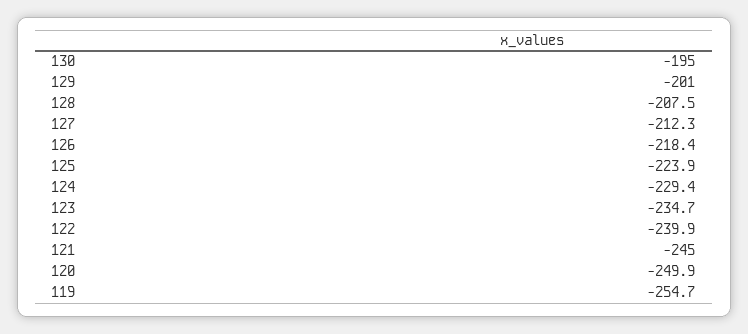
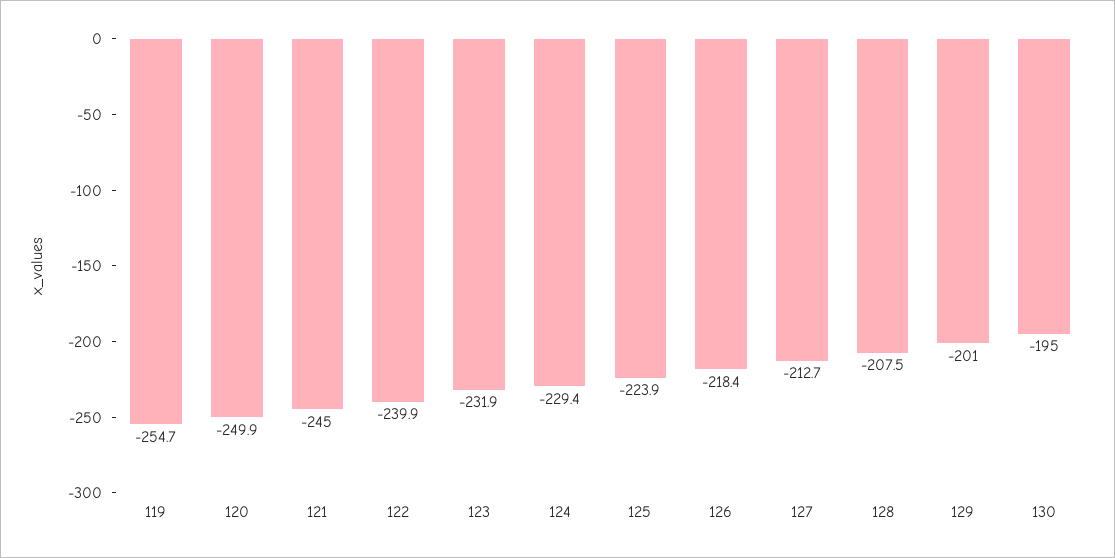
127: -212.3 -> -212.7
123: -234.7 -> -231.9

